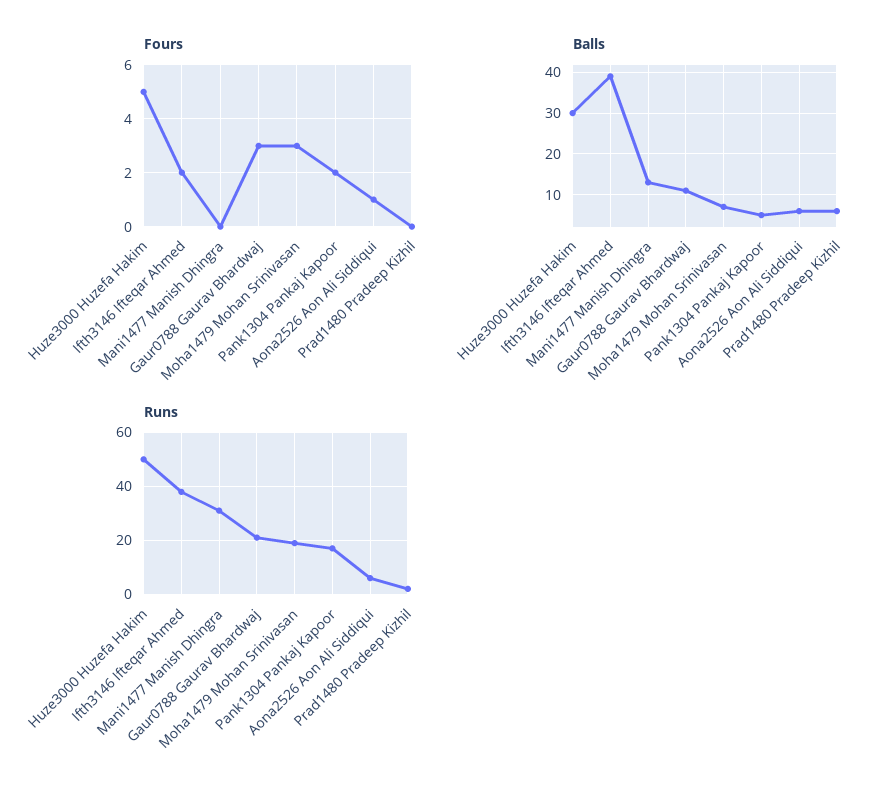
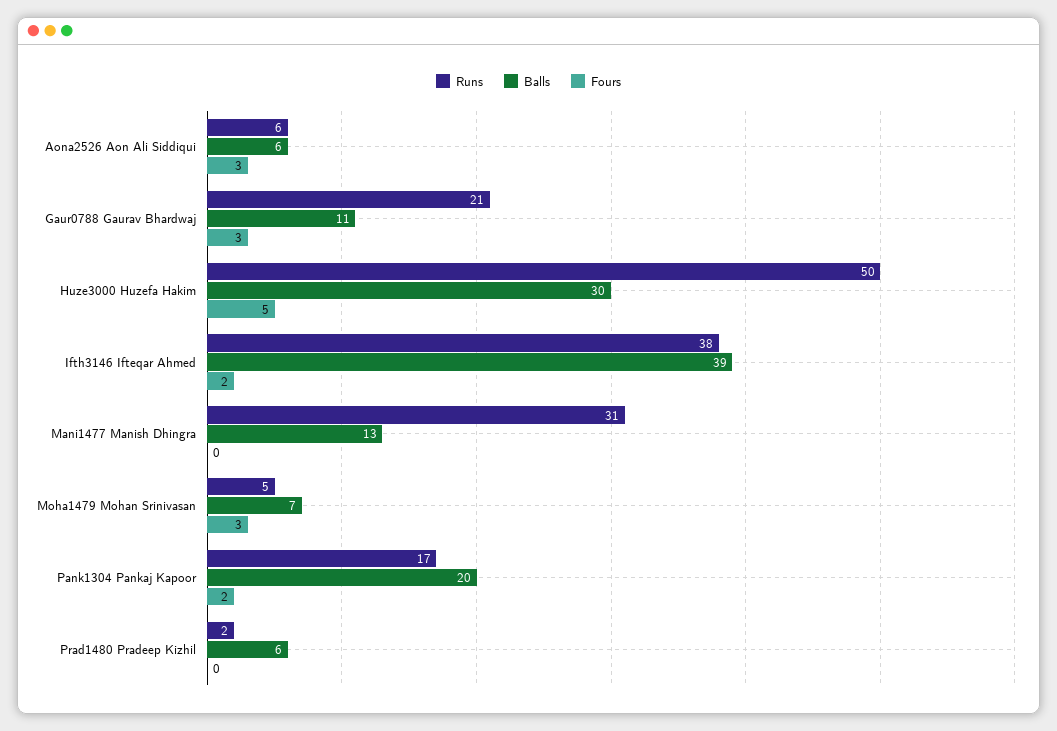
Fours, Aona2526 Aon Ali Siddiqui: 1 -> 3
Balls, Pank1304 Pankaj Kapoor: 5 -> 20
Runs, Moha1479 Mohan Srinivasan: 20 -> 5

